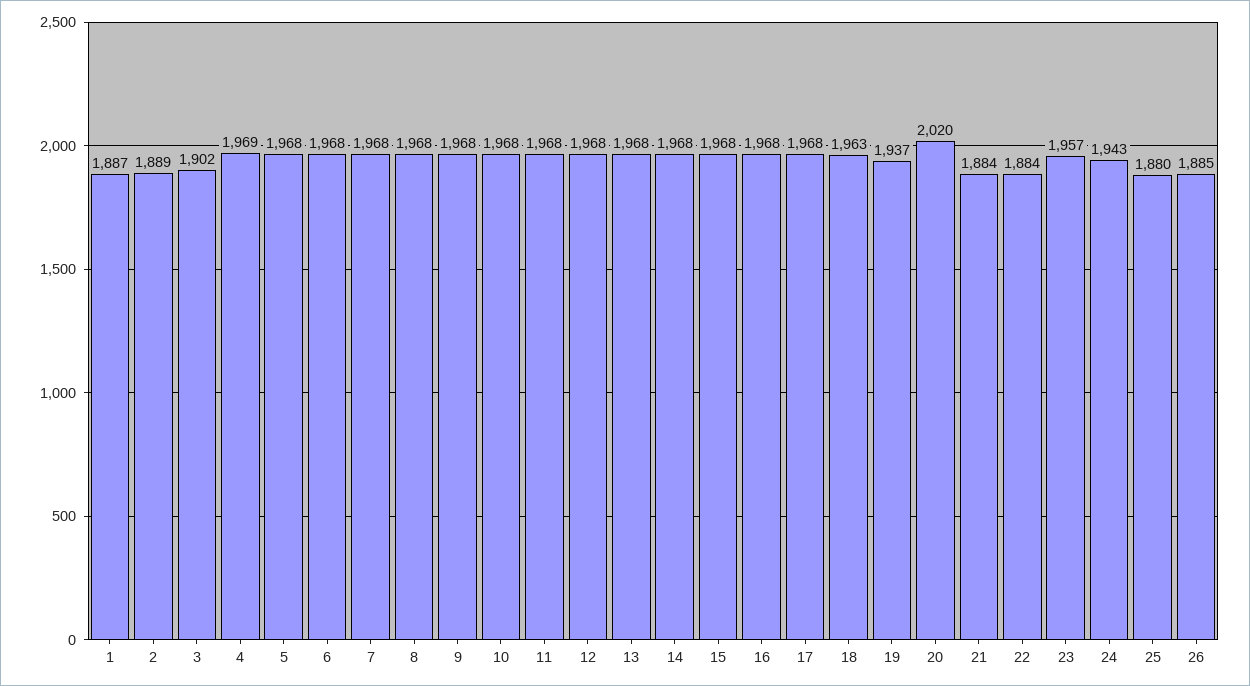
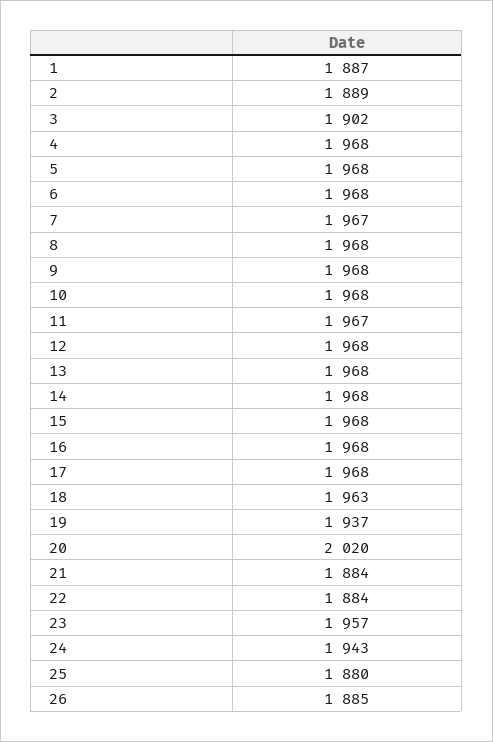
4: 1969 -> 1968
7: 1968 -> 1967
11: 1968 -> 1967

